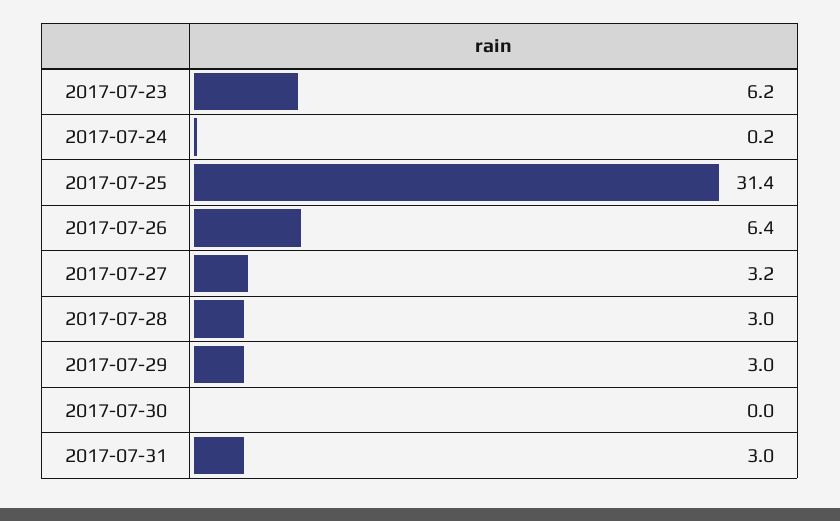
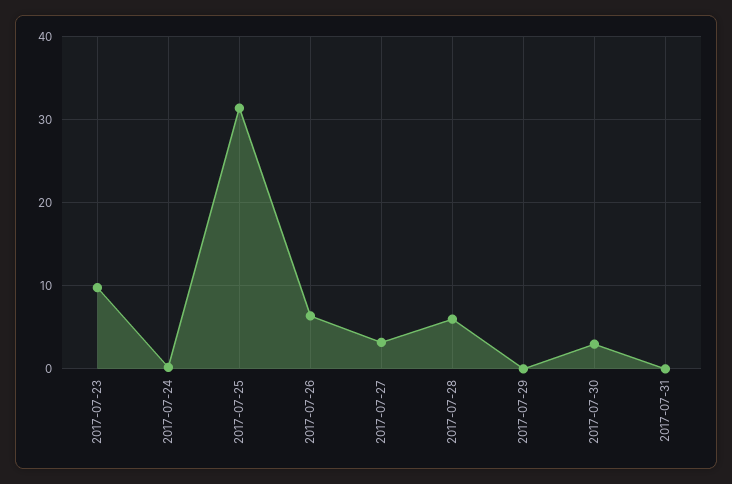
2017-07-23: 6.2 -> 10
2017-07-28: 3 -> 6
2017-07-29: 3 -> 0
2017-07-30: 0 -> 3
2017-07-31: 3 -> 0

